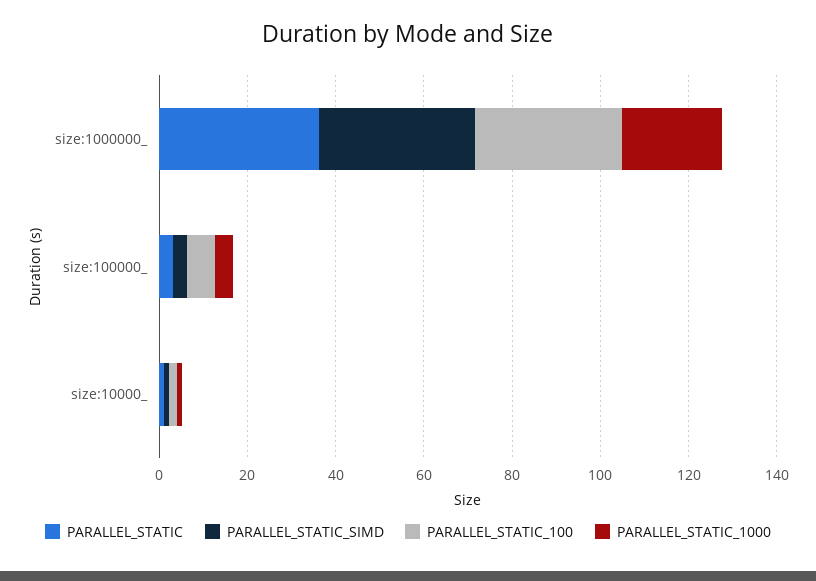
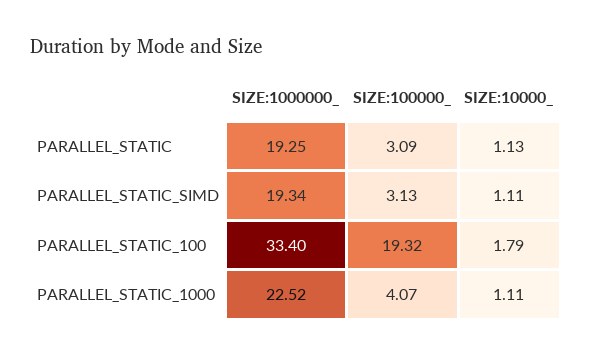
PARALLEL_STATIC, size:1000000_: 35 -> 19.25
PARALLEL_STATIC_SIMD, size:1000000_: 35 -> 19.34
PARALLEL_STATIC_100, size:100000_: 5 -> 19.32

